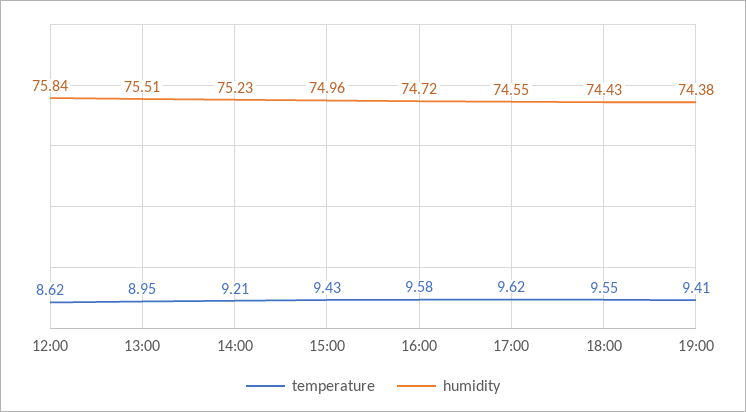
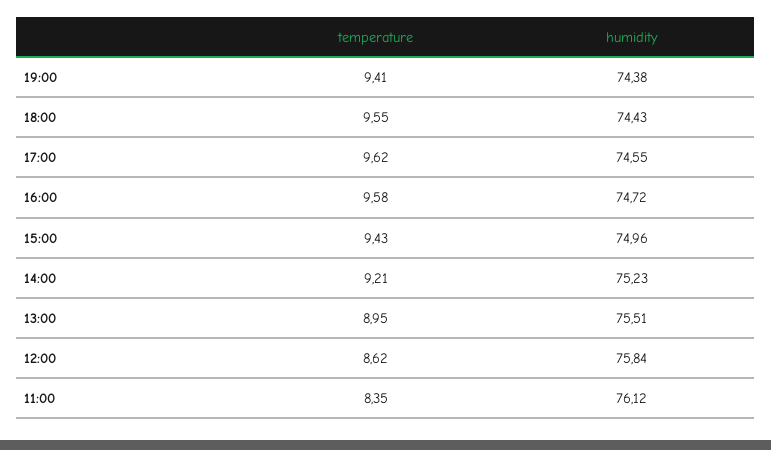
temperature, 11:00: none -> 8.35
humidity, 11:00: none -> 76.12

